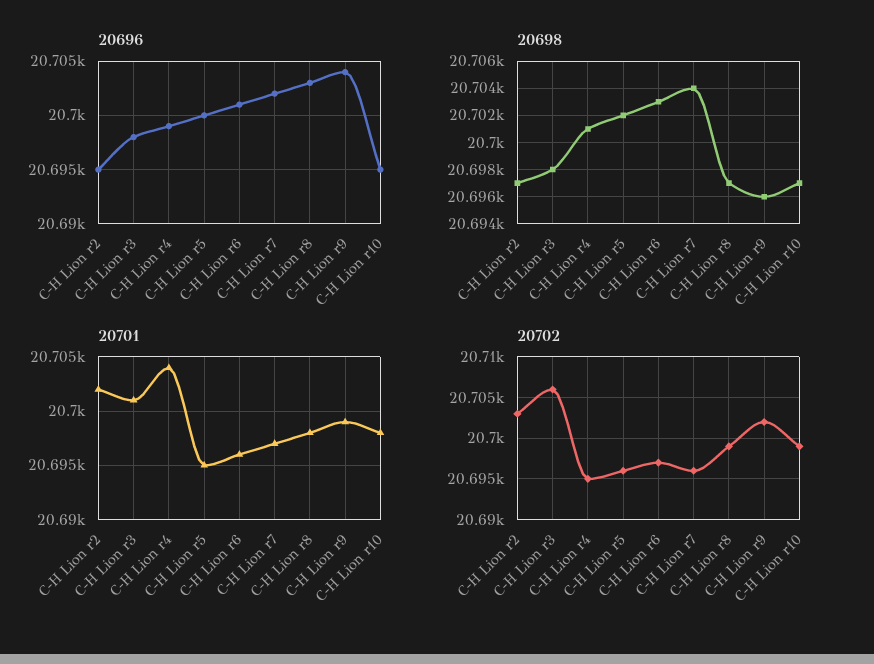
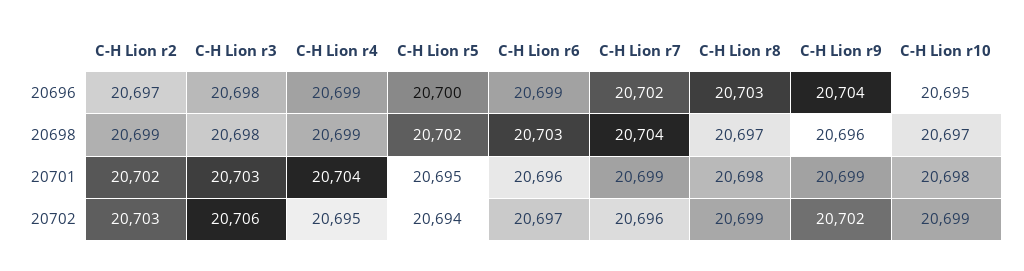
20696, C-H Lion r2: 20695 -> 20697
20696, C-H Lion r6: 20701 -> 20699
20698, C-H Lion r2: 20697 -> 20699
20698, C-H Lion r4: 20701 -> 20699
20701, C-H Lion r3: 20701 -> 20703
20701, C-H Lion r7: 20697 -> 20699
20702, C-H Lion r5: 20696 -> 20694

